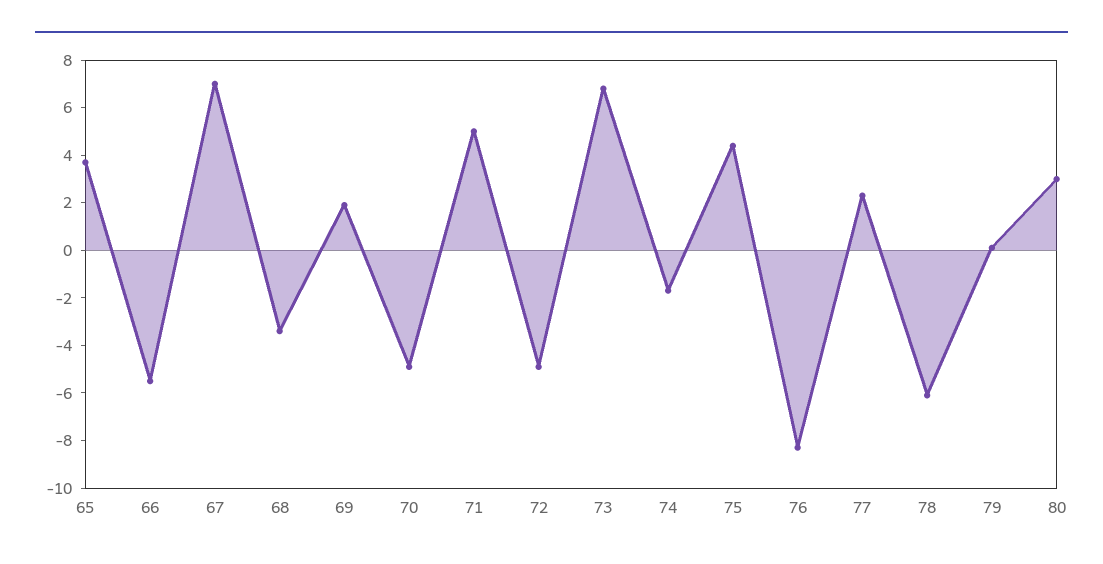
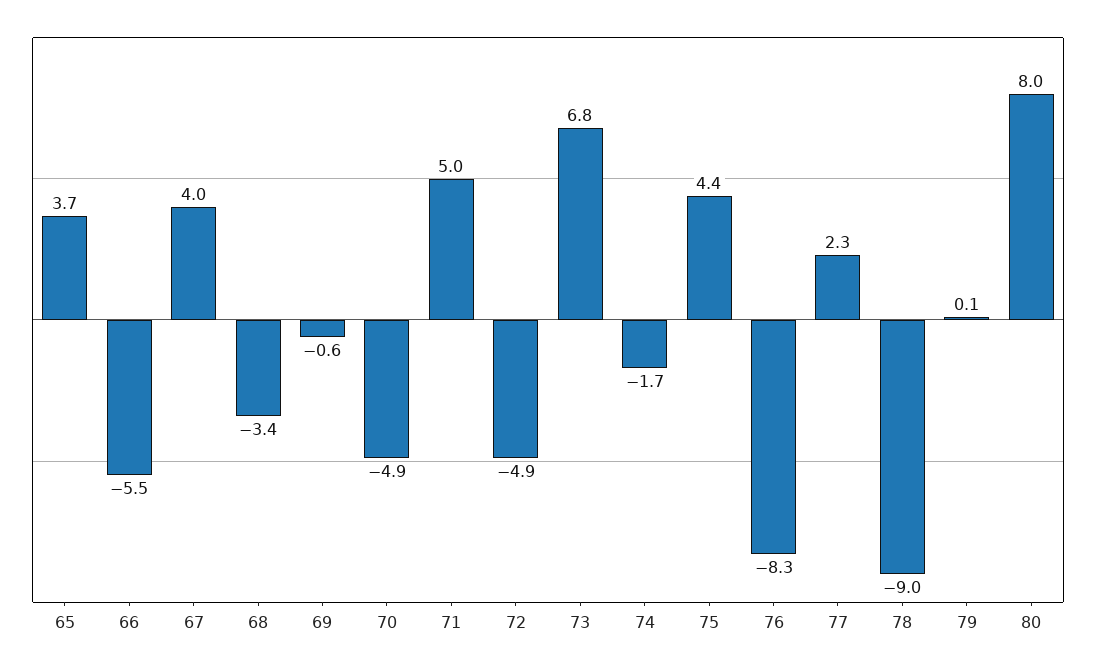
67: 7 -> 4
69: 2 -> -0.6
78: -6 -> -9
80: 3 -> 8

